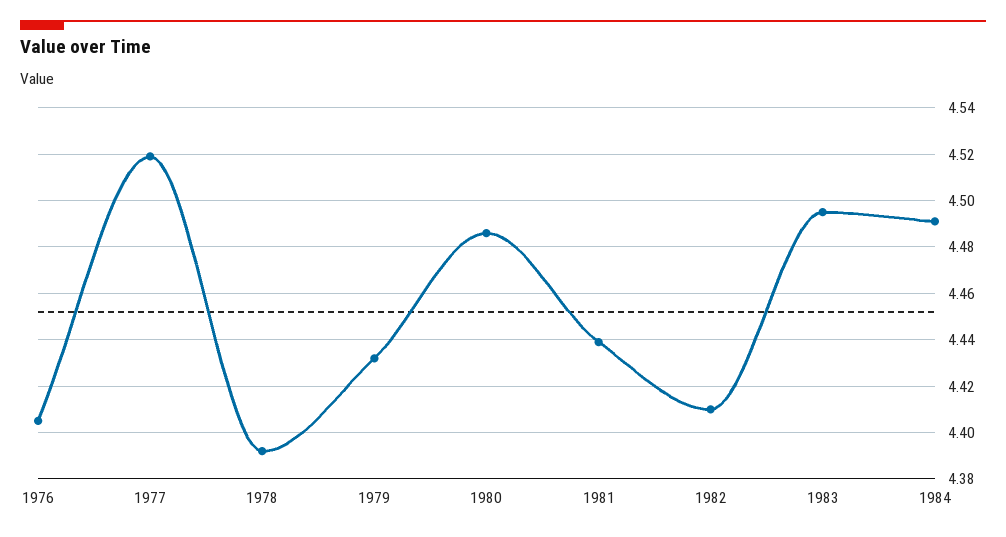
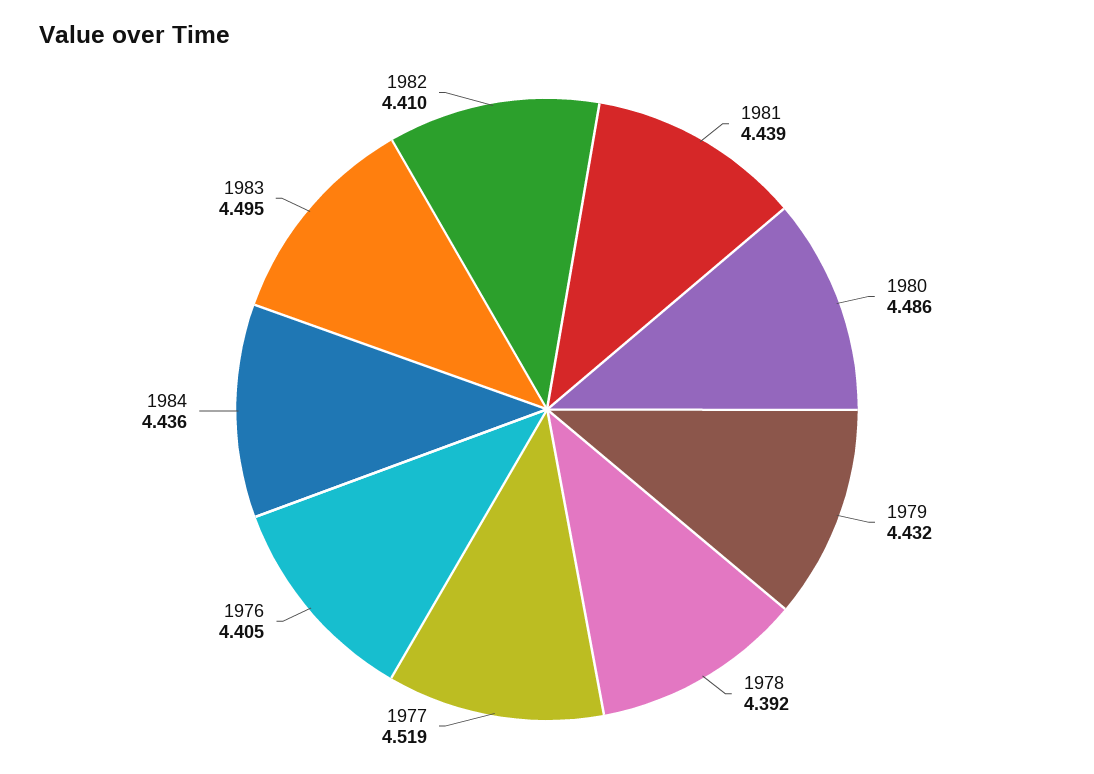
1984: 4.49 -> 4.436

